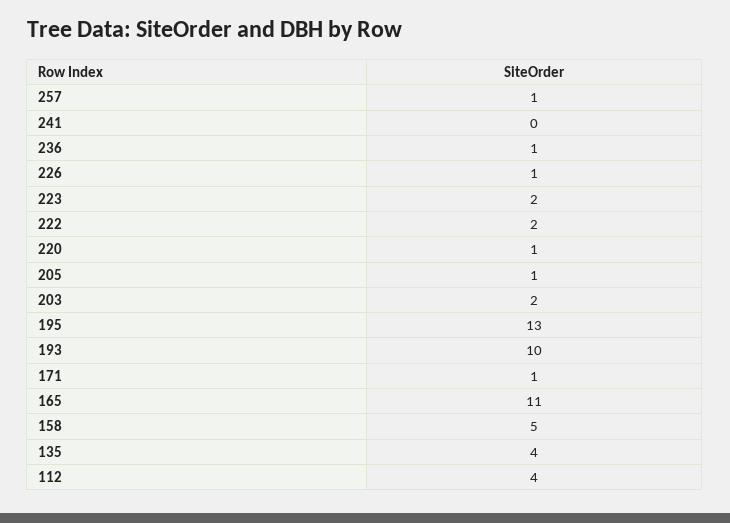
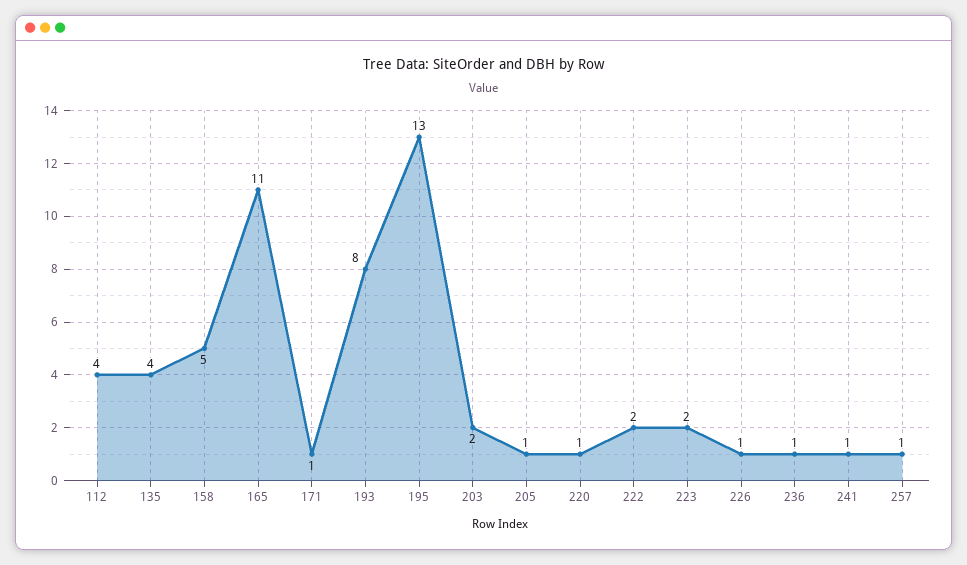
241: 0 -> 1
193: 10 -> 8

